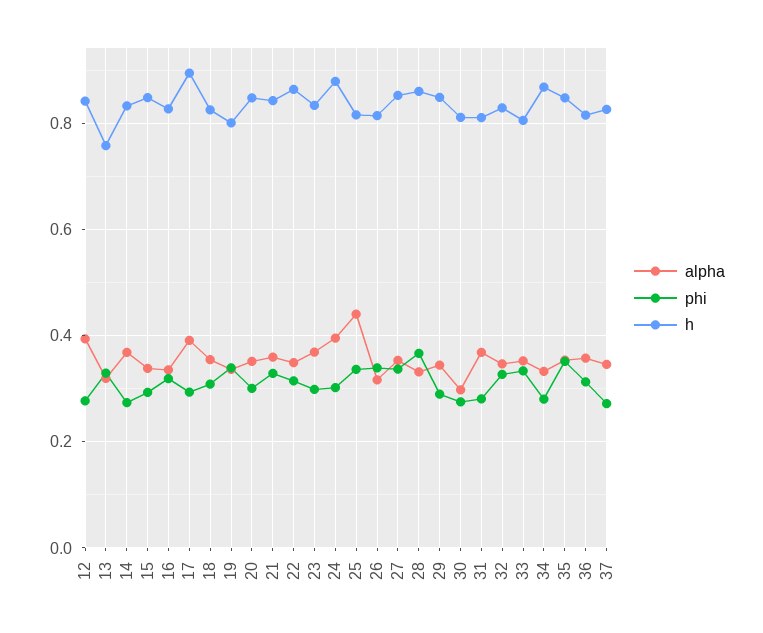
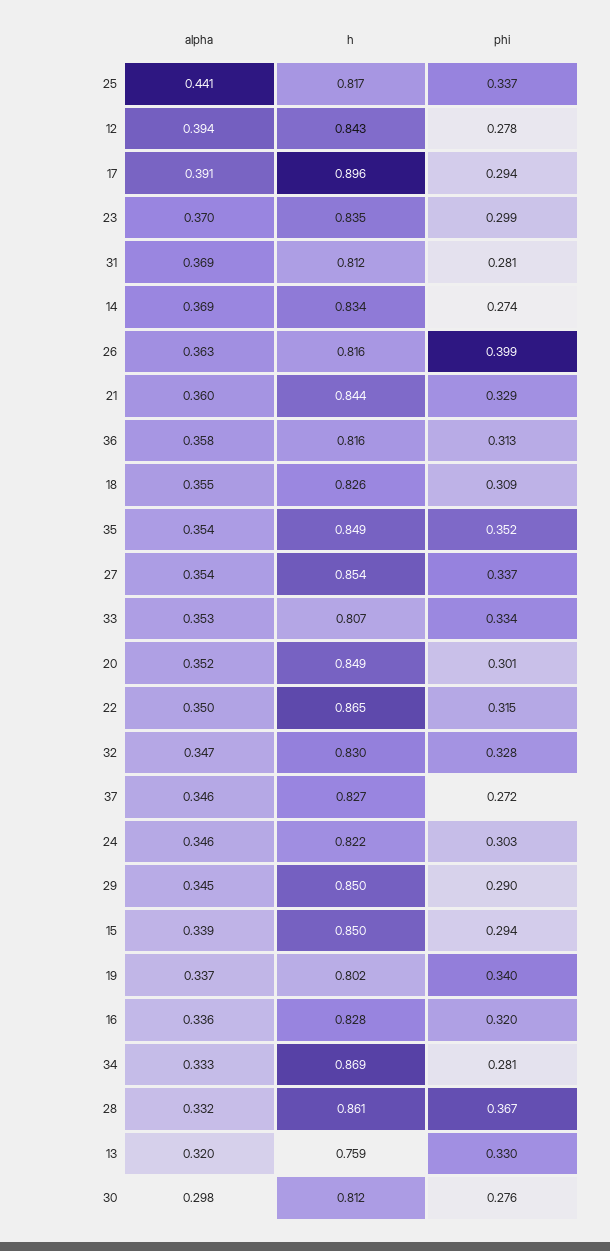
alpha, 24: 0.4 -> 0.346
h, 24: 0.88 -> 0.822
alpha, 26: 0.32 -> 0.363
phi, 26: 0.34 -> 0.399

